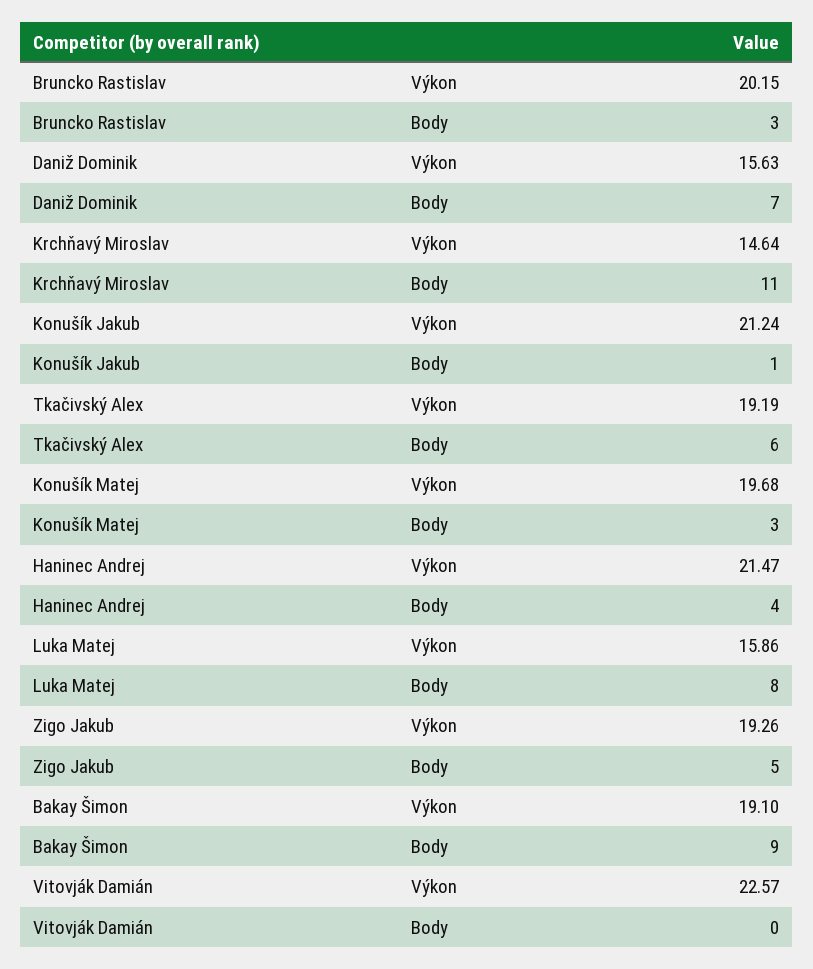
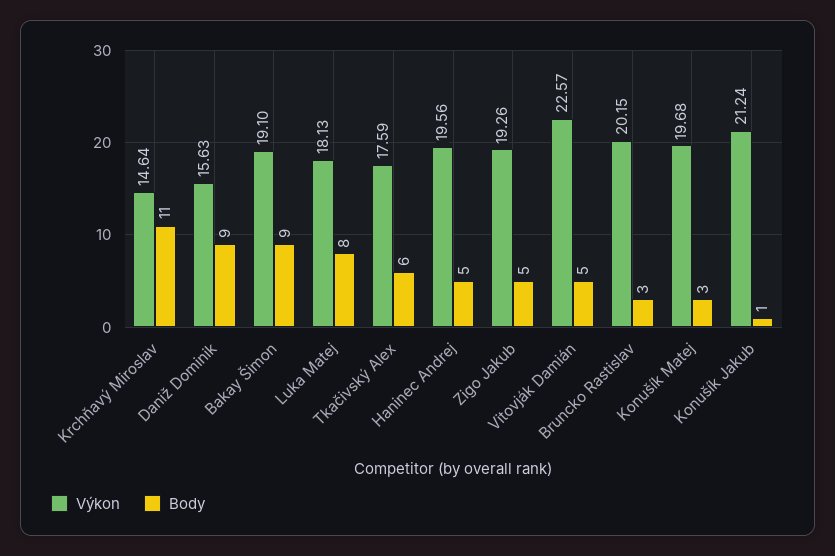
Body, Daniž Dominik: 7 -> 9
Výkon, Tkačivský Alex: 19.19 -> 17.59
Výkon, Haninec Andrej: 21.47 -> 19.56
Body, Haninec Andrej: 4 -> 5
Výkon, Luka Matej: 15.86 -> 18.13
Body, Vitovják Damián: 0 -> 5

